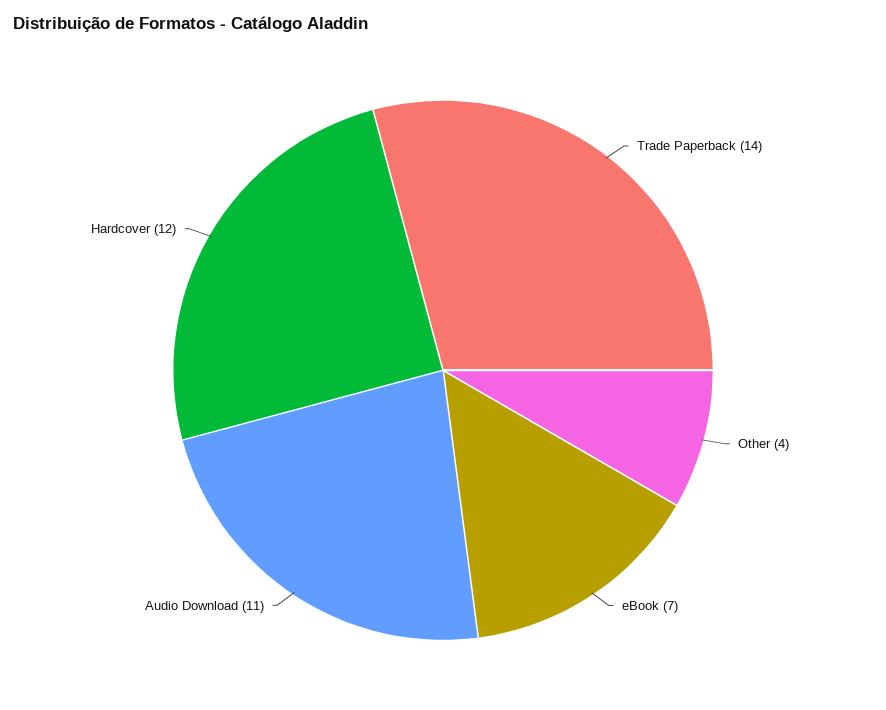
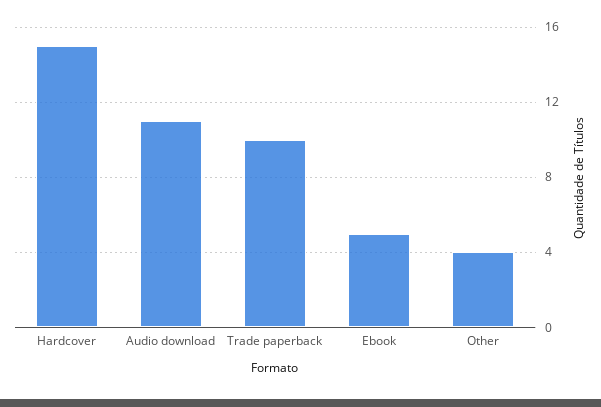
Trade Paperback: 14 -> 10
eBook: 7 -> 5
Hardcover: 12 -> 15

